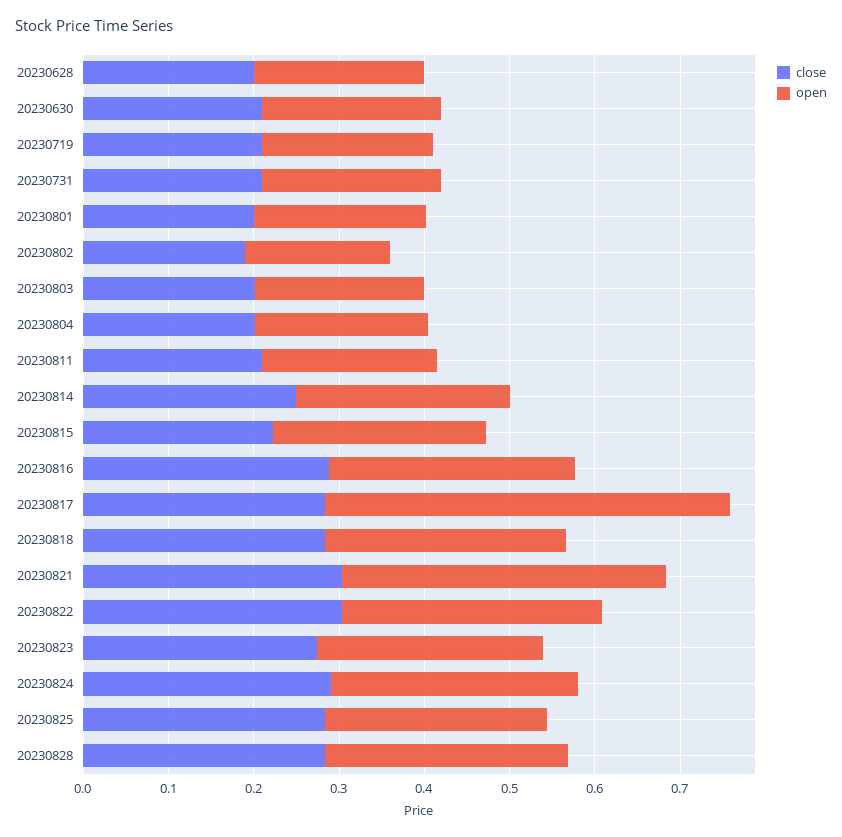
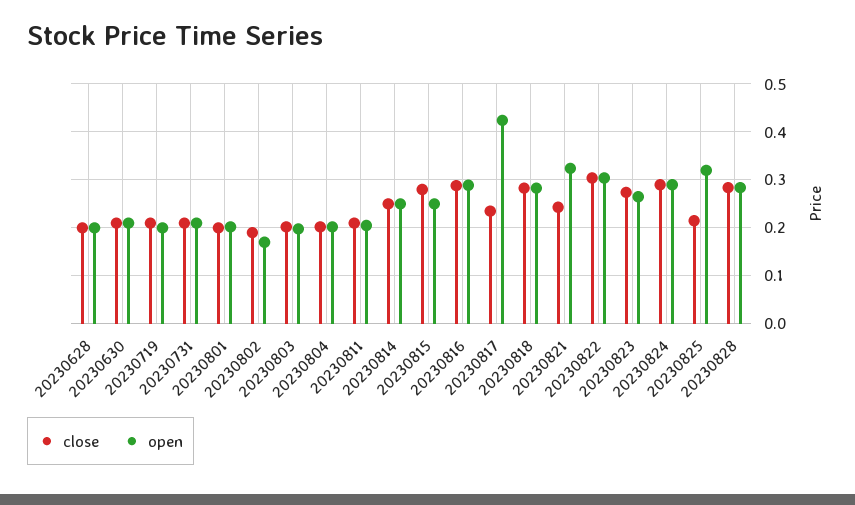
close, 20230815: 0.22 -> 0.28
close, 20230817: 0.28 -> 0.24
open, 20230817: 0.48 -> 0.42
close, 20230821: 0.3 -> 0.24
open, 20230821: 0.38 -> 0.32
close, 20230825: 0.28 -> 0.22
open, 20230825: 0.26 -> 0.32

